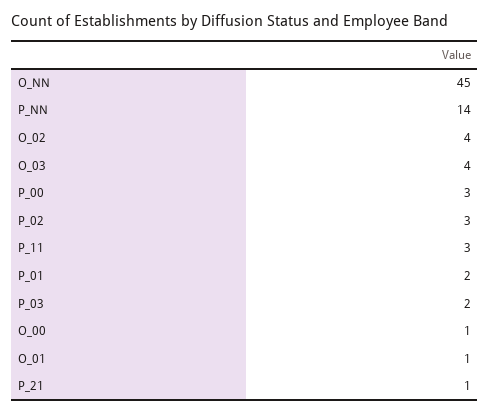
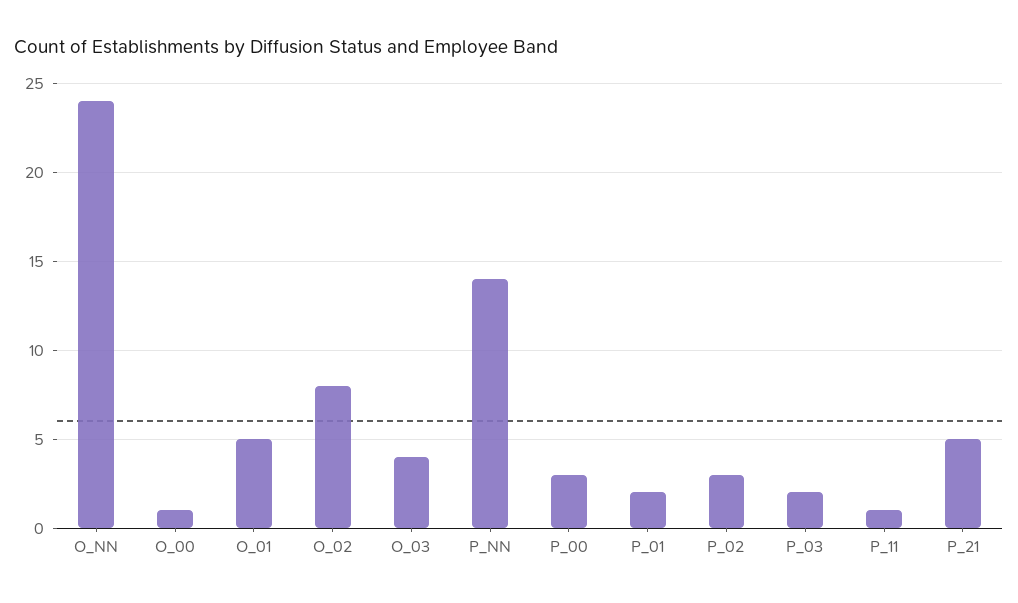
O_NN: 45 -> 24
O_02: 4 -> 8
P_11: 3 -> 1
O_01: 1 -> 5
P_21: 1 -> 5

